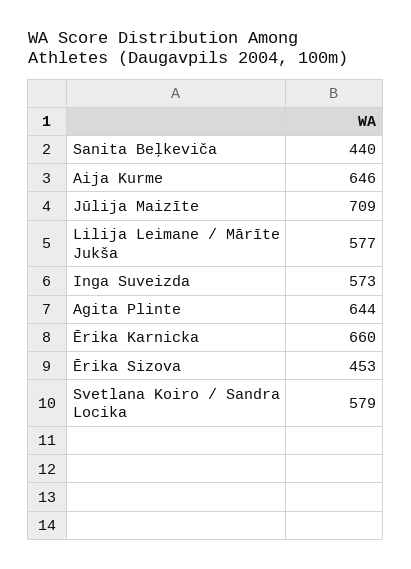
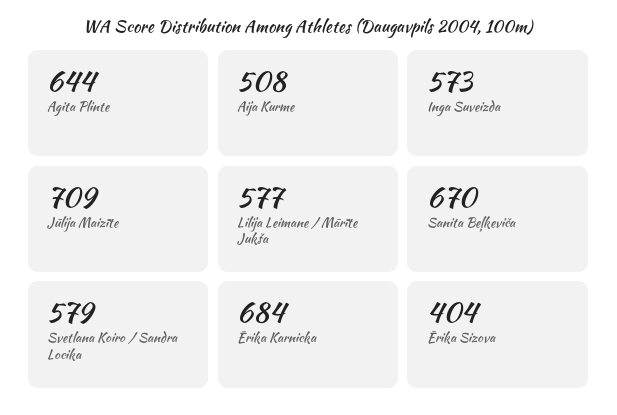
Sanita Beļkeviča: 440 -> 670
Aija Kurme: 646 -> 508
Ērika Karnicka: 660 -> 684
Ērika Sizova: 453 -> 404

